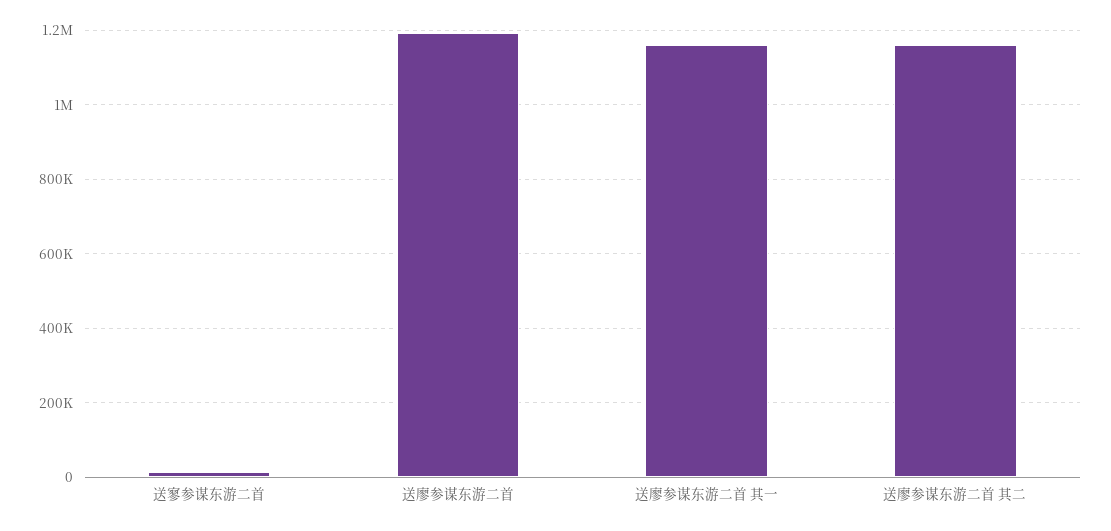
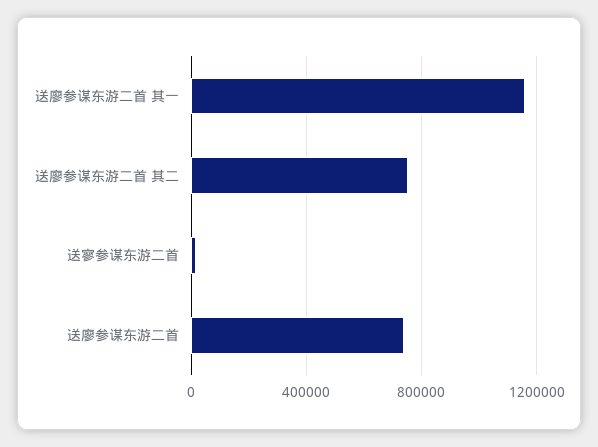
送廖参谋东游二首: 1200000 -> 750000
送廖参谋东游二首 其二: 1160000 -> 750000

